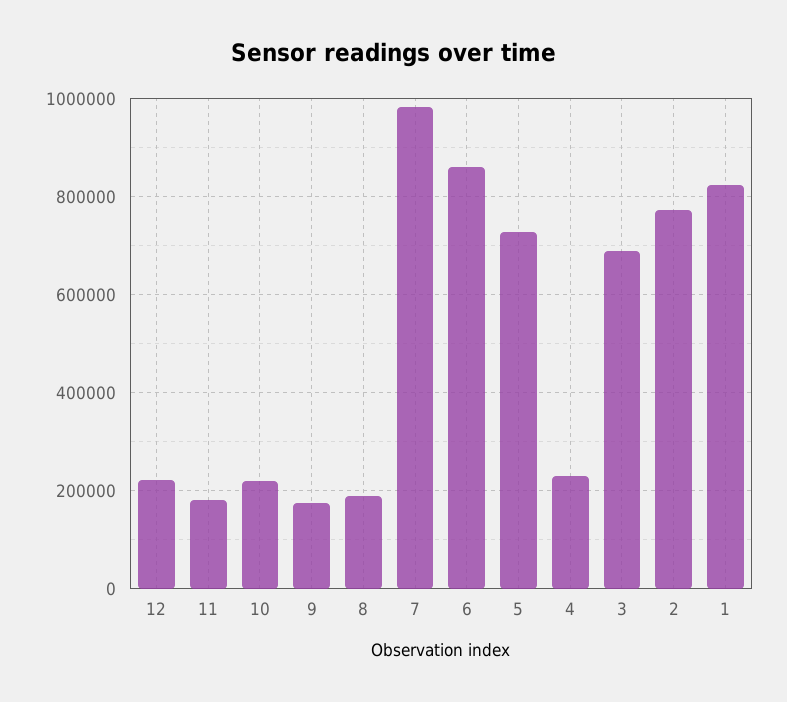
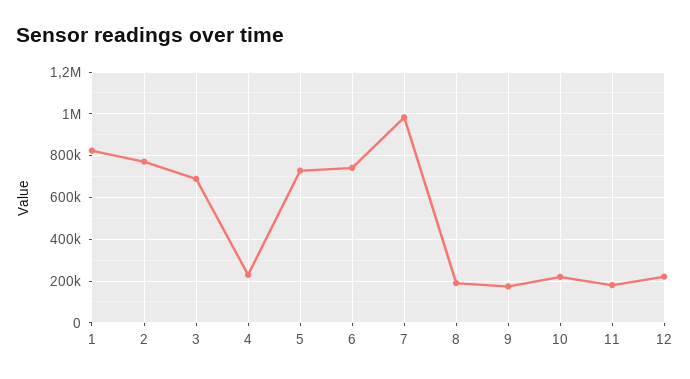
6: 860000 -> 750000

